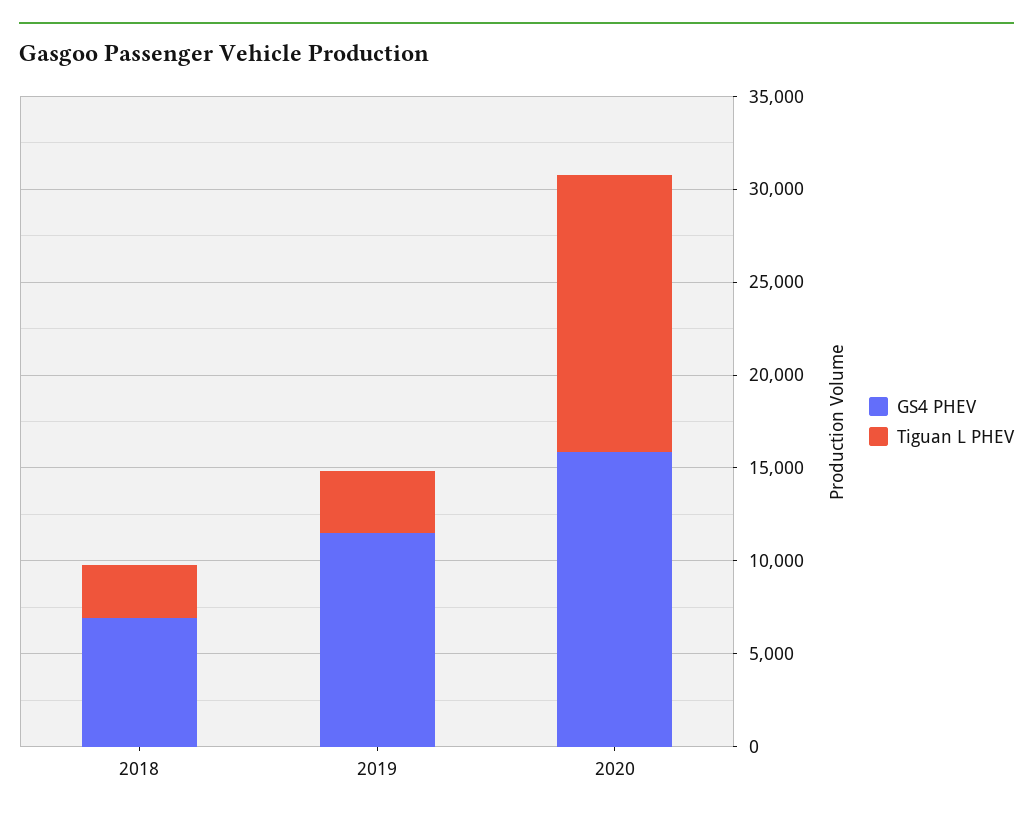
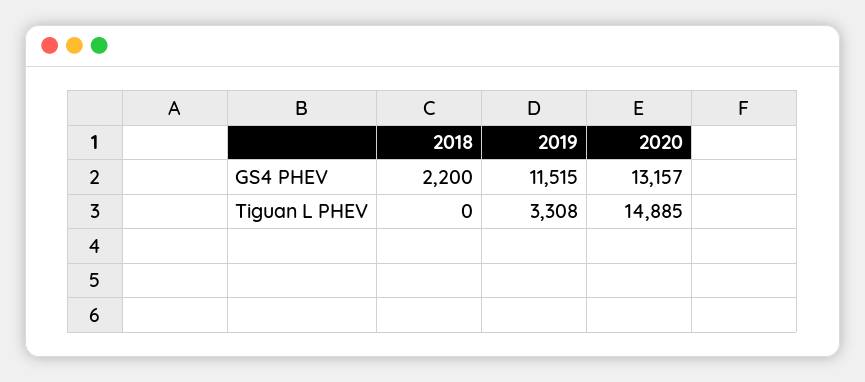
GS4 PHEV, 2018: 7000 -> 2200
Tiguan L PHEV, 2018: 3000 -> 0
GS4 PHEV, 2020: 16000 -> 13157

